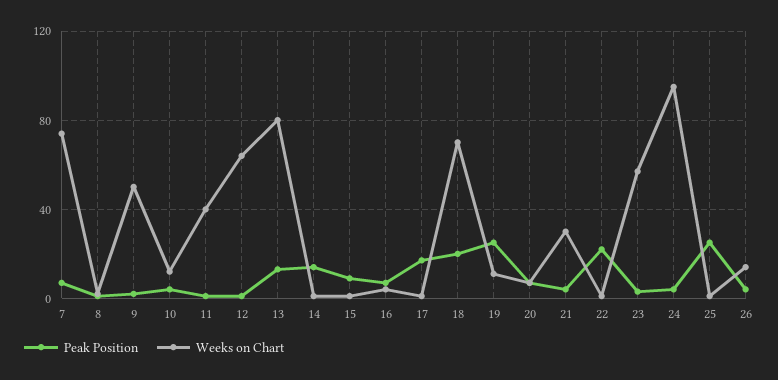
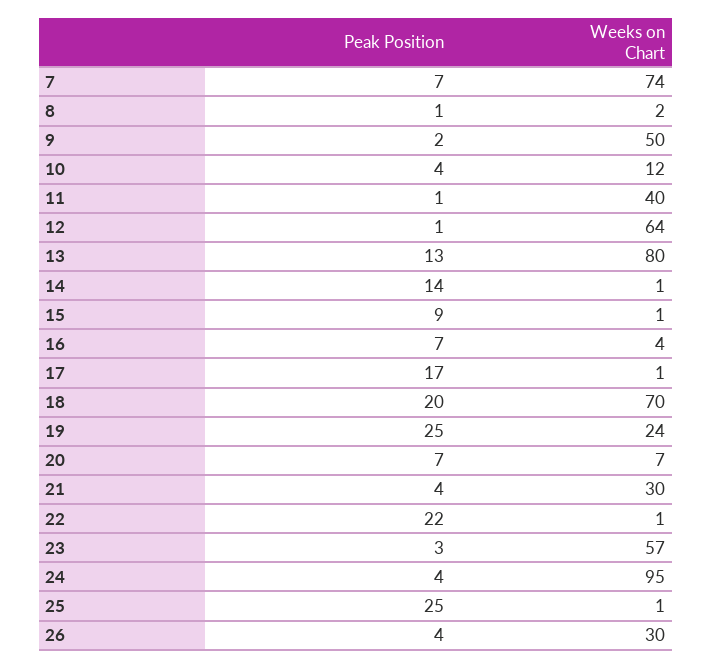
Weeks on Chart, 19: 10 -> 24
Weeks on Chart, 26: 15 -> 30

